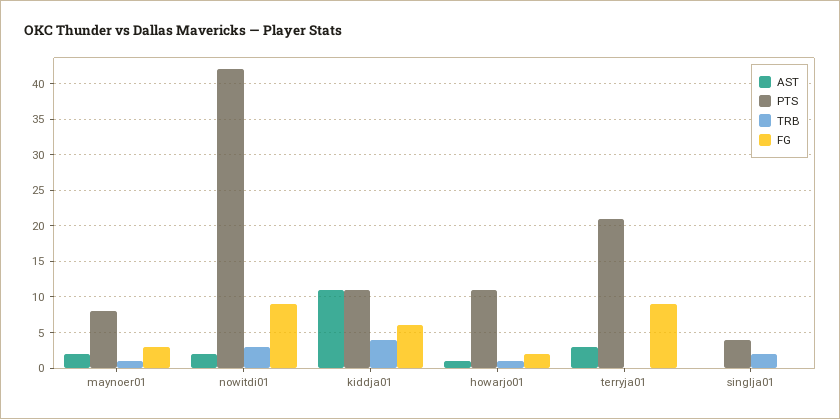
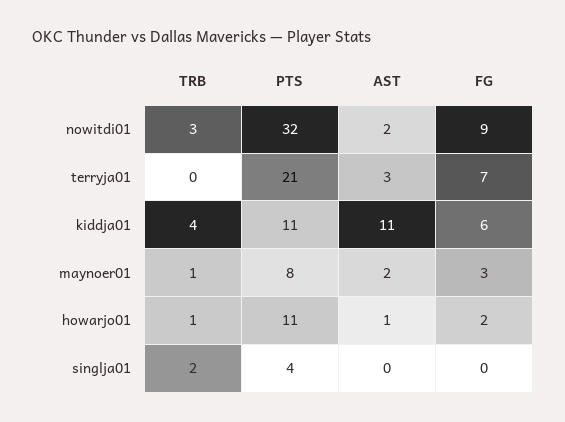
PTS, nowitdi01: 42 -> 32
FG, terryja01: 9 -> 7

